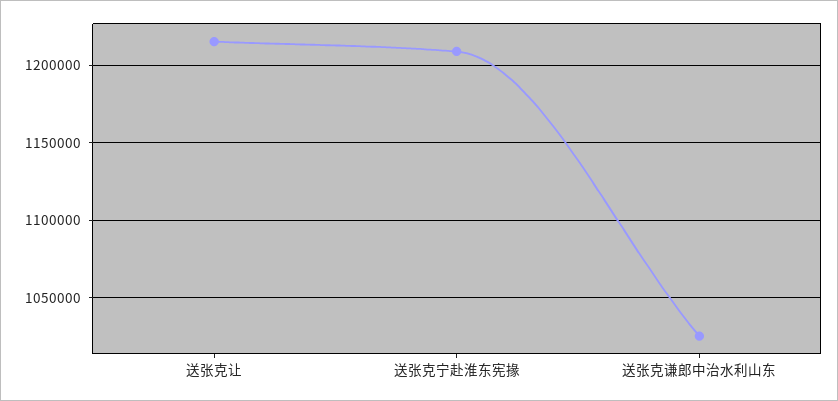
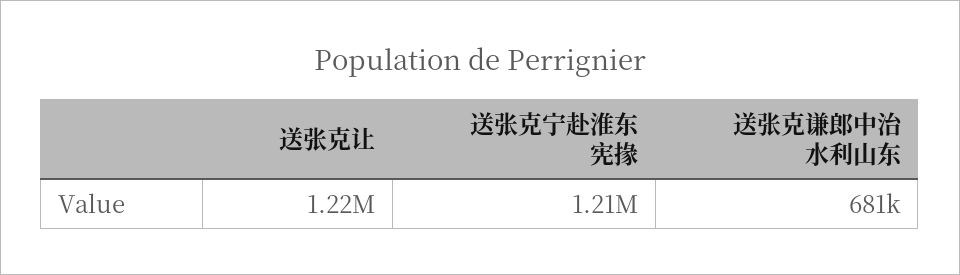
送张克谦郎中治水利山东: 1025000 -> 681000

